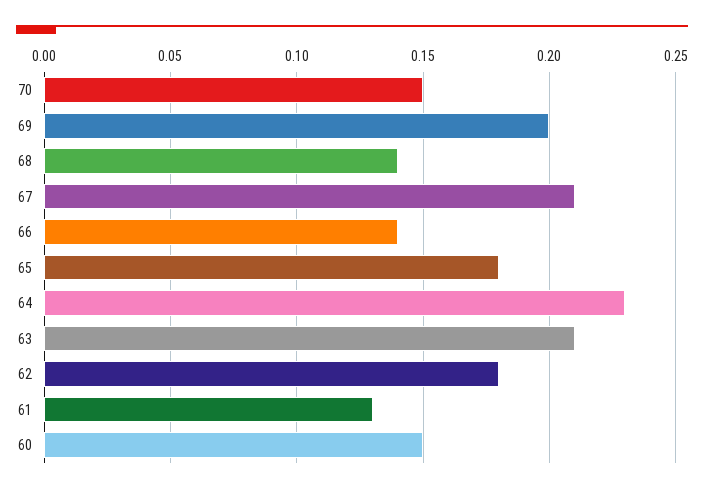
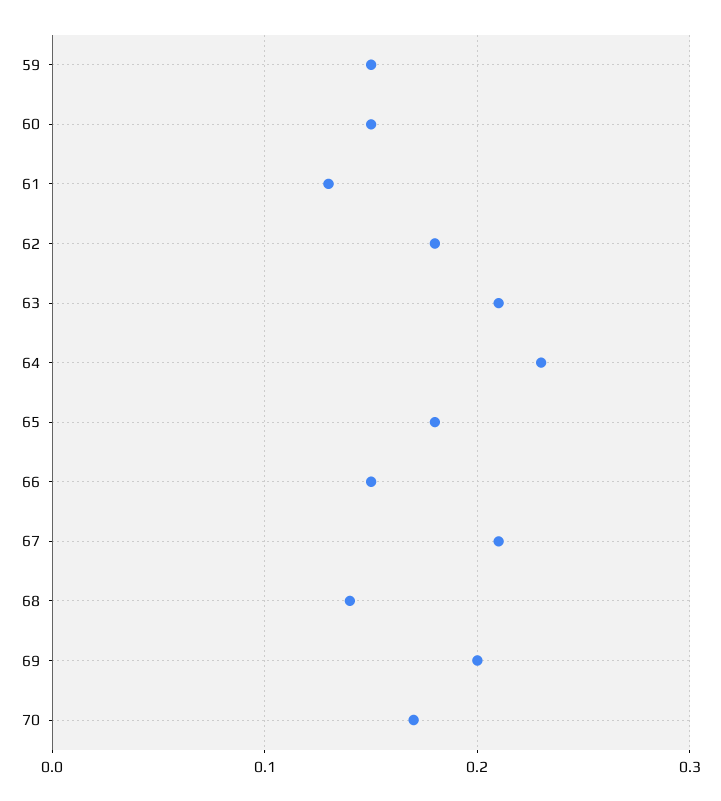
70: 0.15 -> 0.17
66: 0.14 -> 0.15
59: none -> 0.15

